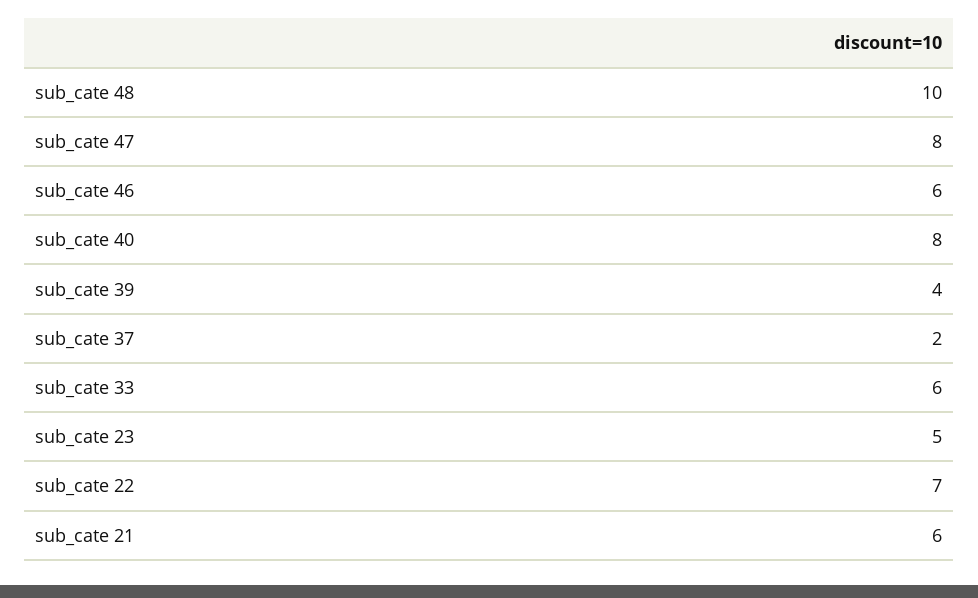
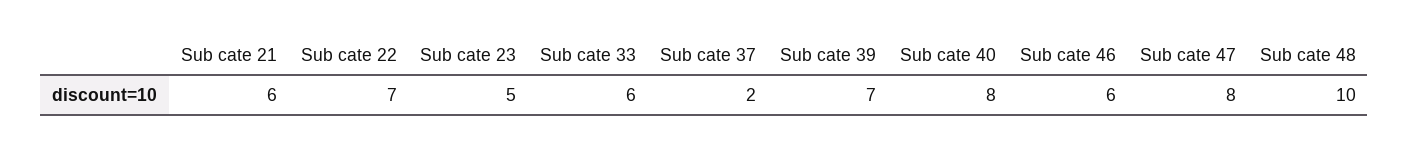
sub_cate 39: 4 -> 7

